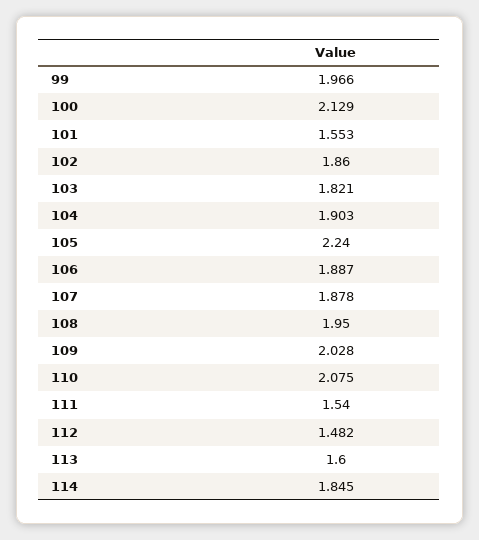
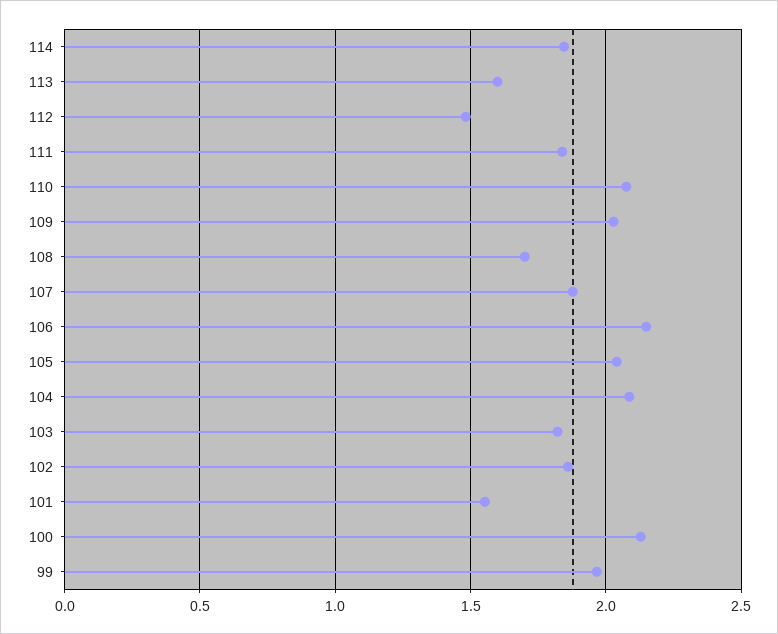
104: 1.903 -> 2.1
105: 2.24 -> 2.05
106: 1.887 -> 2.15
108: 1.95 -> 1.7
111: 1.54 -> 1.85

